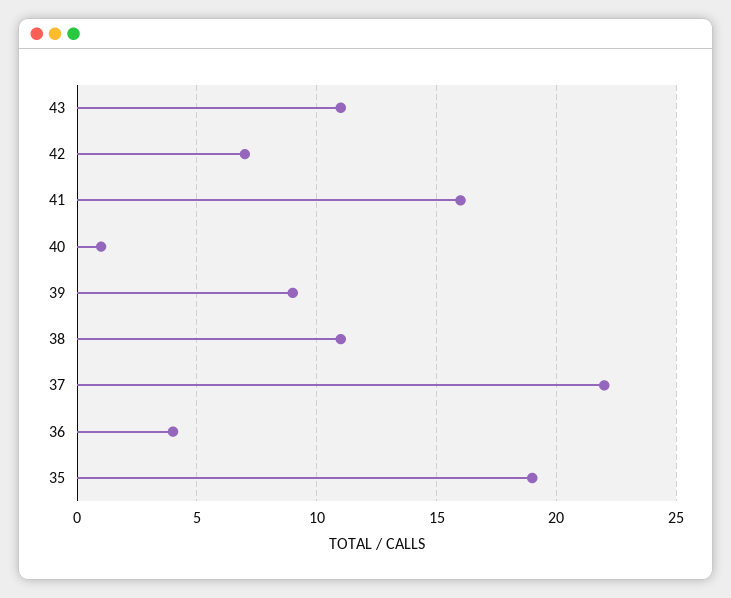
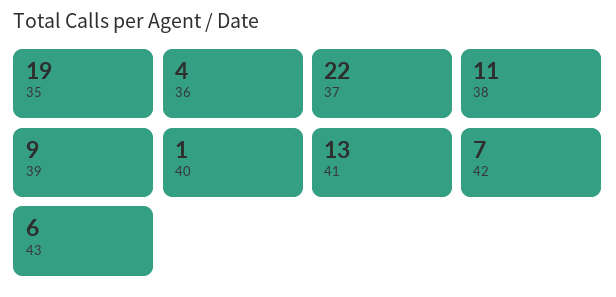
43: 11 -> 6
41: 16 -> 13

